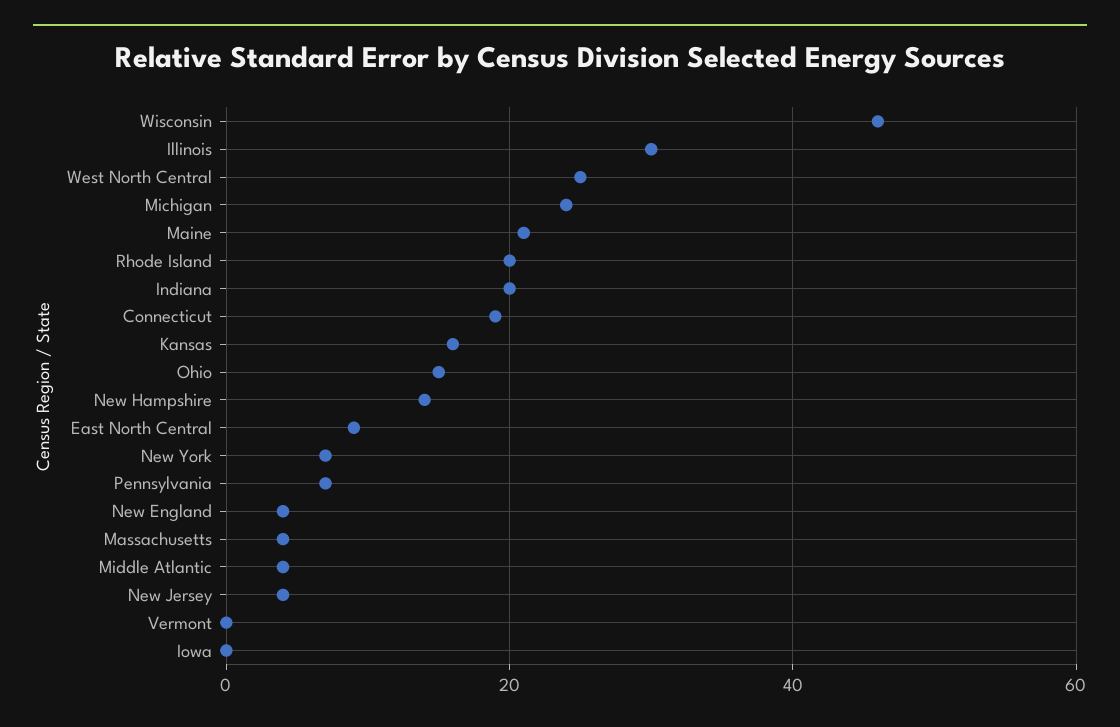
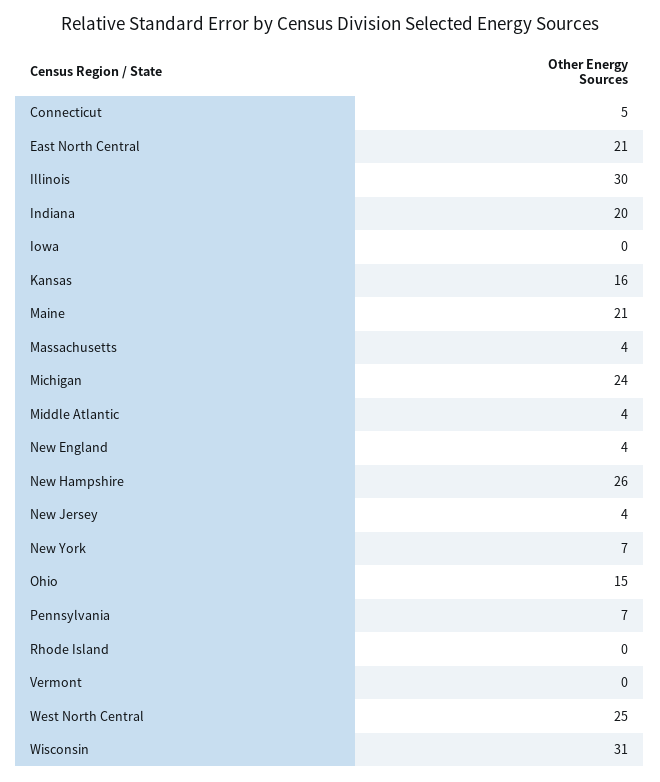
Wisconsin: 45 -> 31
Rhode Island: 20 -> 0
Connecticut: 20 -> 5
New Hampshire: 15 -> 26
East North Central: 10 -> 21

